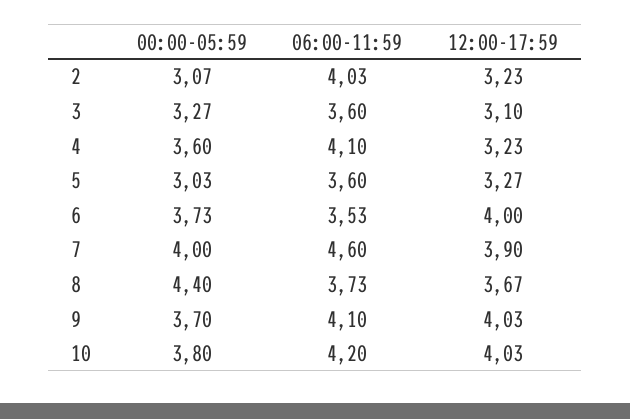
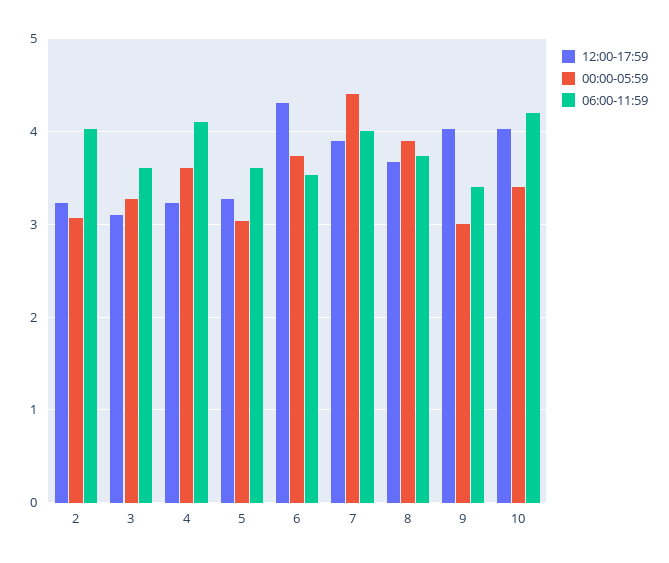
12:00-17:59, 6: 4 -> 4.3
00:00-05:59, 7: 4 -> 4.4
06:00-11:59, 7: 4.6 -> 4
00:00-05:59, 8: 4.4 -> 3.9
00:00-05:59, 9: 3.7 -> 3
06:00-11:59, 9: 4.1 -> 3.4
00:00-05:59, 10: 3.8 -> 3.4

